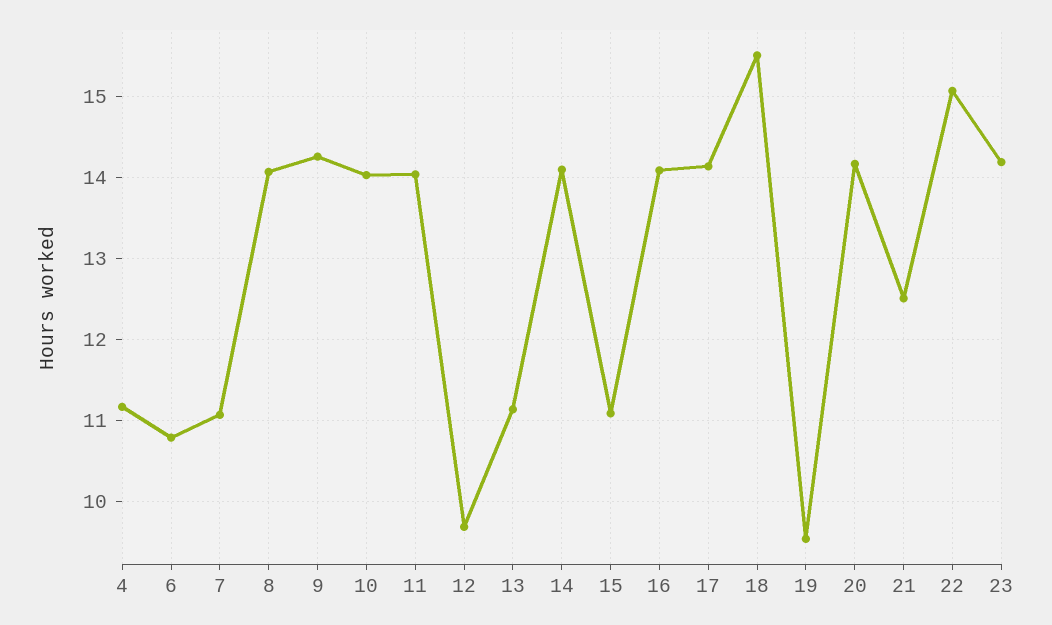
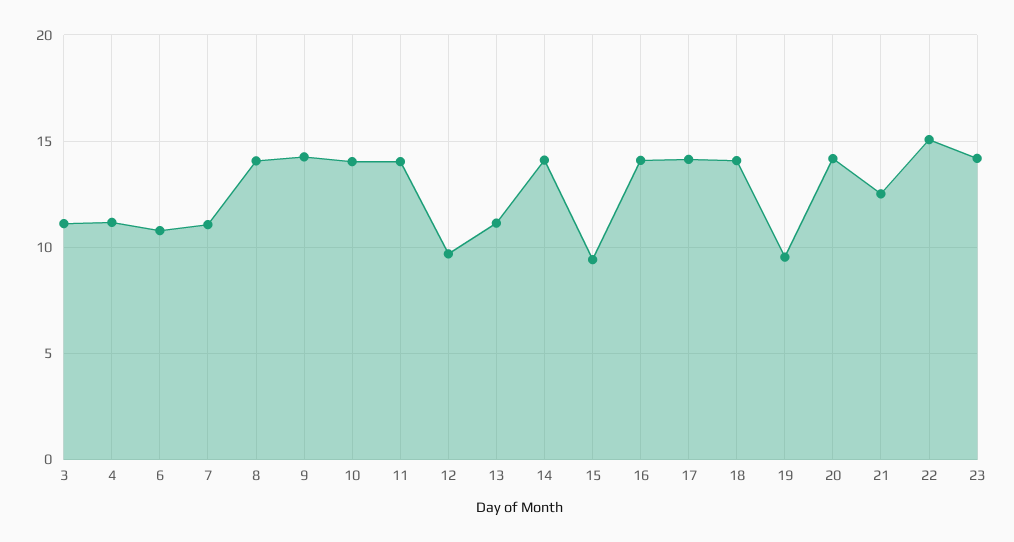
15: 11.1 -> 9.5
18: 15.5 -> 14
3: none -> 11

